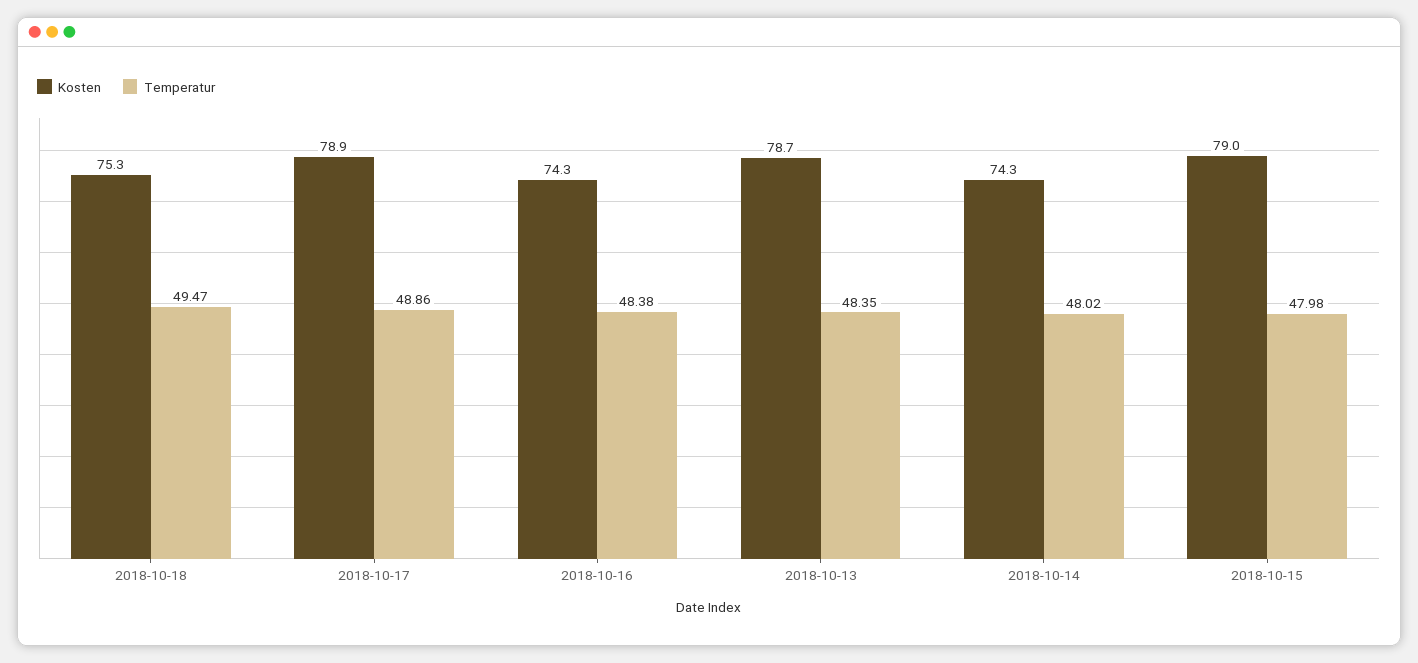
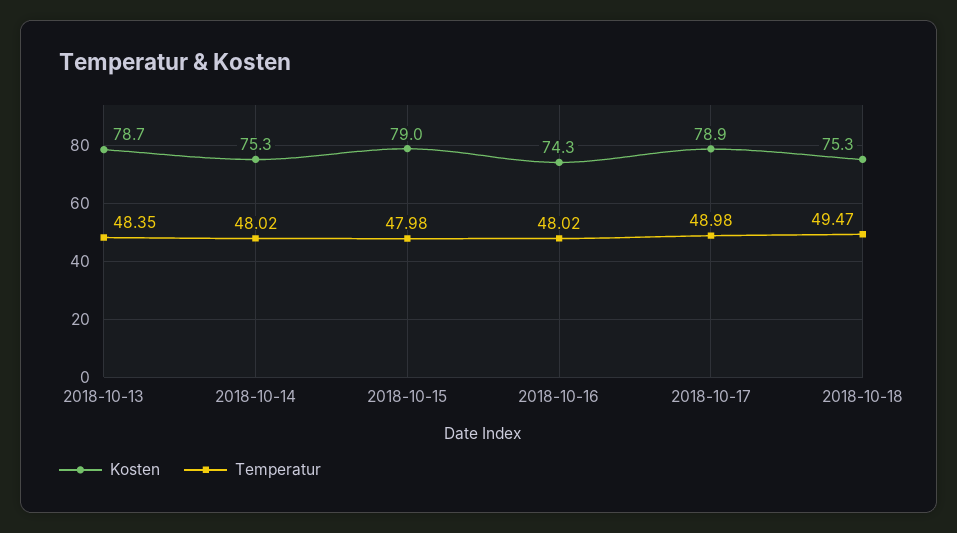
Temperatur, 2018-10-17: 48.86 -> 48.98
Temperatur, 2018-10-16: 48.38 -> 48.02
Kosten, 2018-10-14: 74.3 -> 75.3

